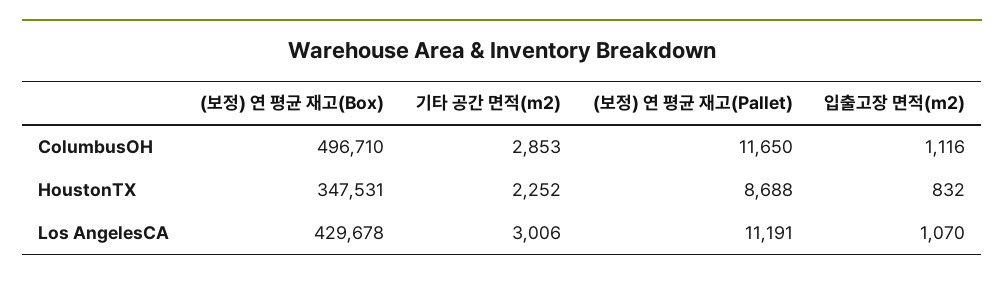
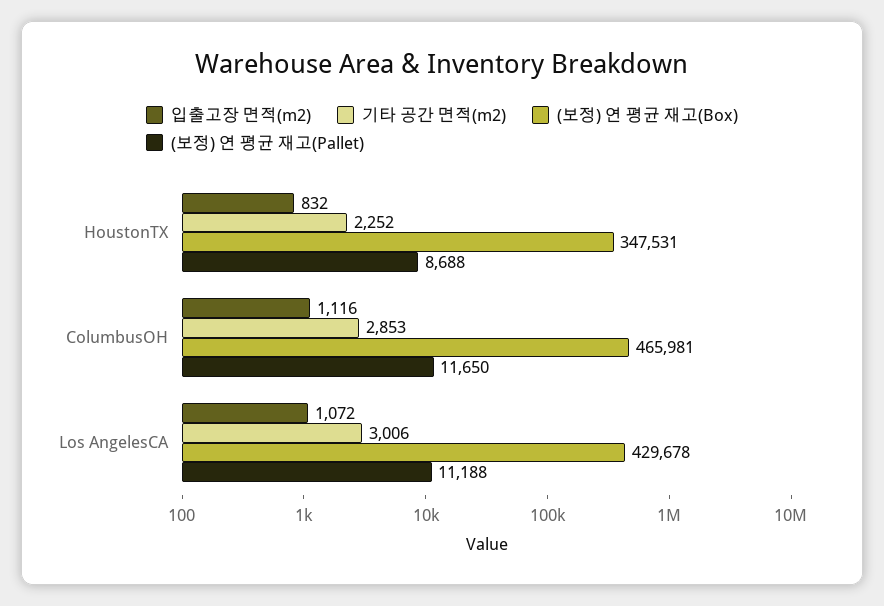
(보정) 연 평균 재고(Box), ColumbusOH: 496710 -> 465981
(보정) 연 평균 재고(Pallet), Los AngelesCA: 11191 -> 11188
입출고장 면적(m2), Los AngelesCA: 1070 -> 1072

